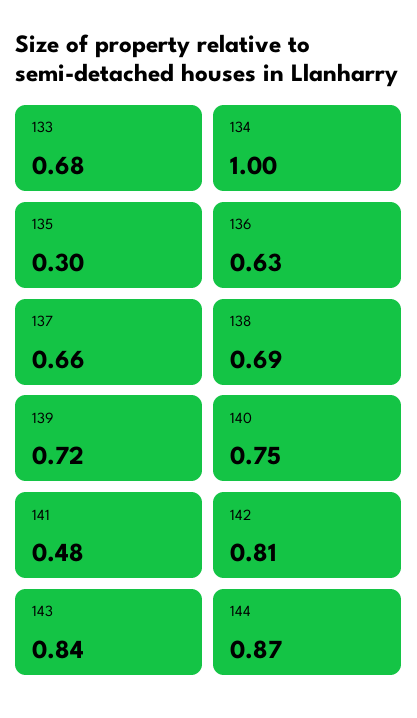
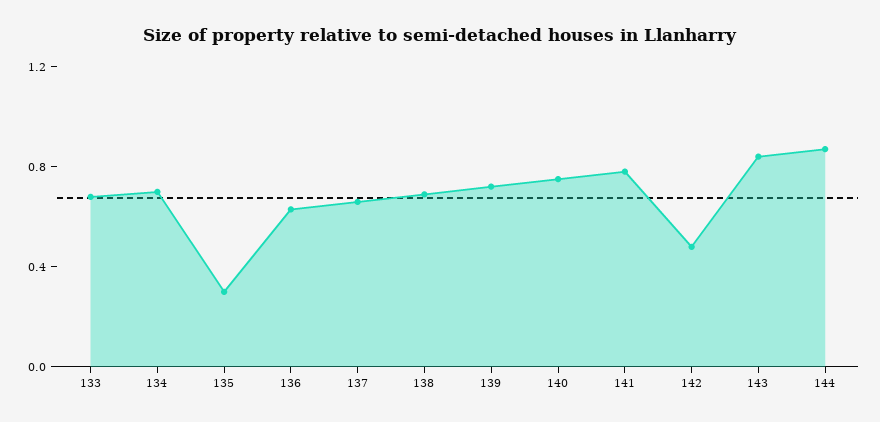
134: 1 -> 0.7
141: 0.48 -> 0.8
142: 0.81 -> 0.5

